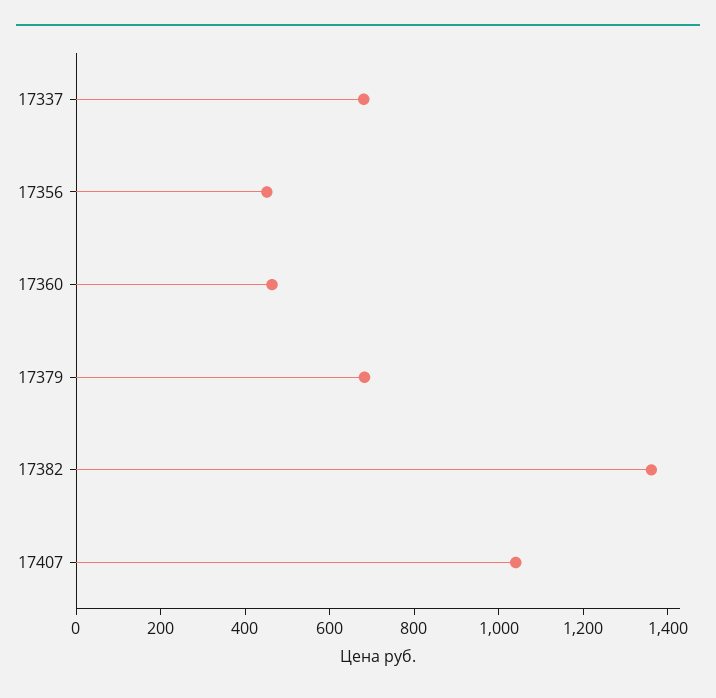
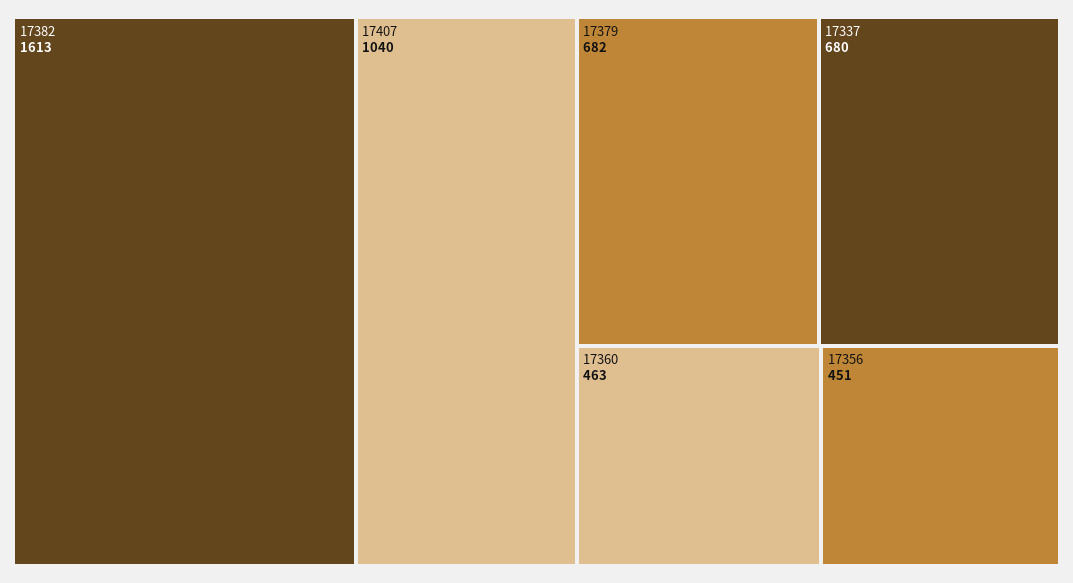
17382: 1350 -> 1613

